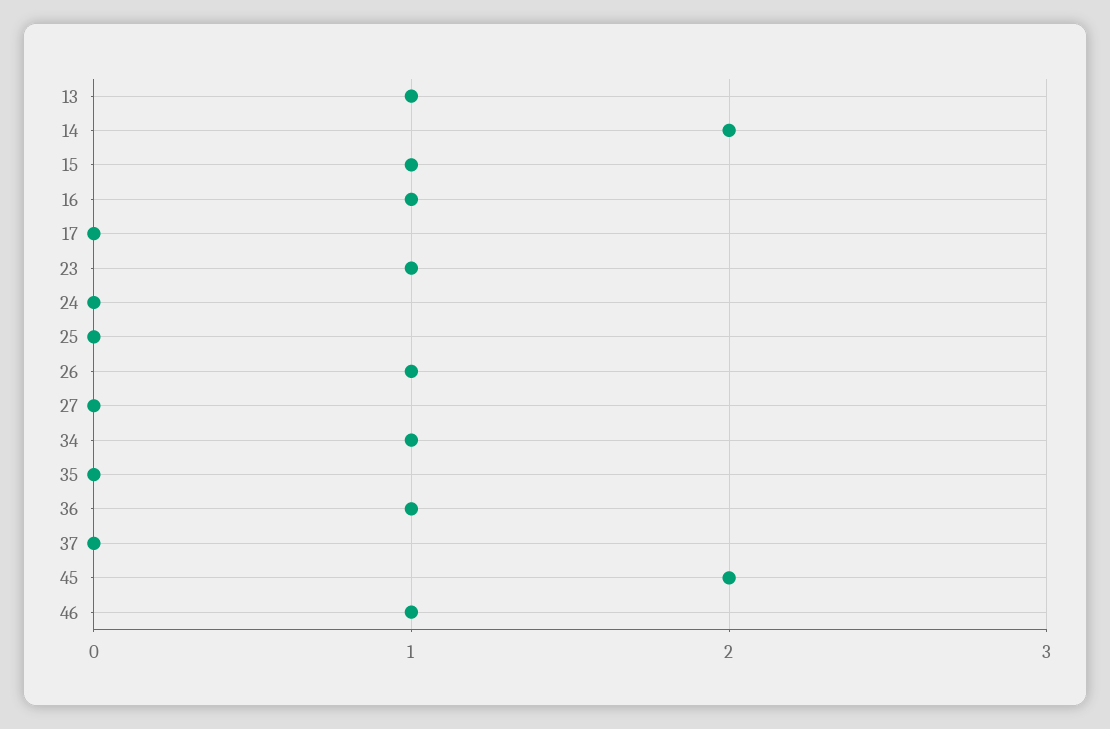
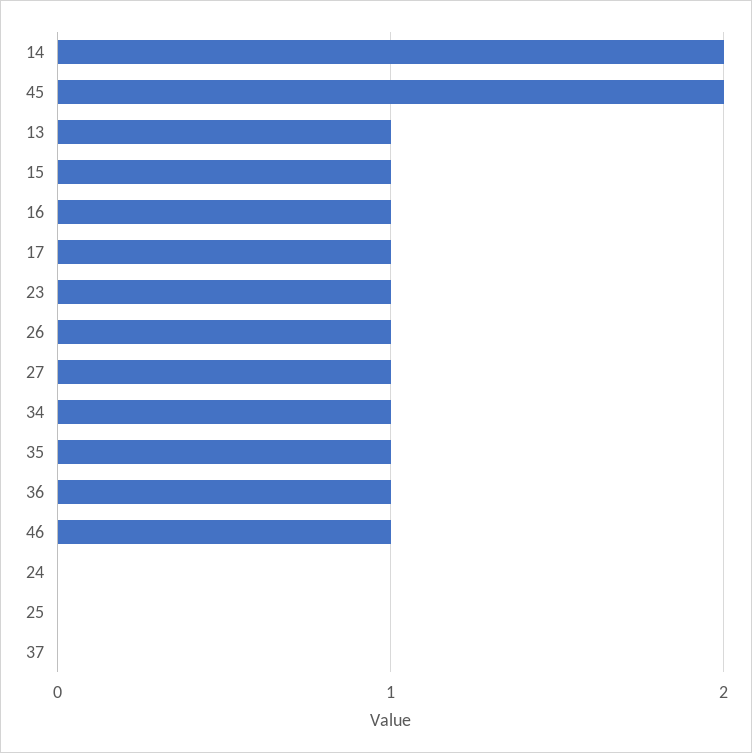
17: 0 -> 1
27: 0 -> 1
35: 0 -> 1

